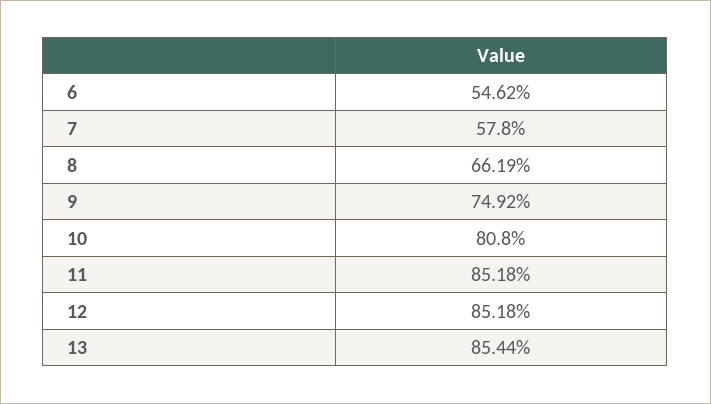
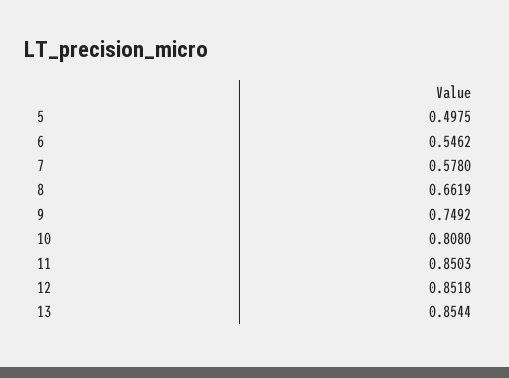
11: 0.8518 -> 0.8503
5: none -> 0.4975

